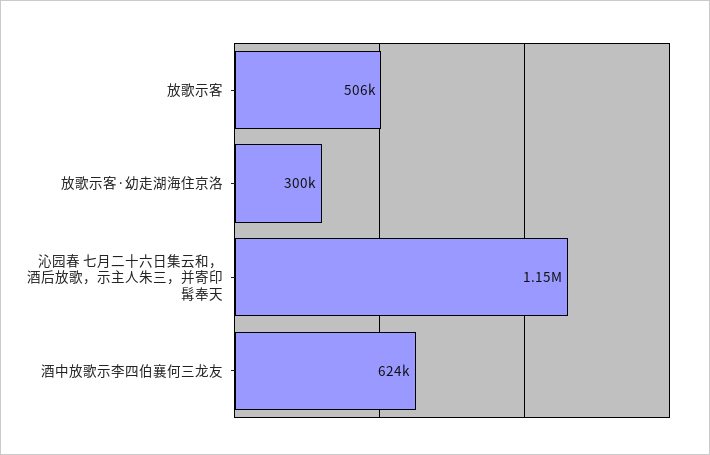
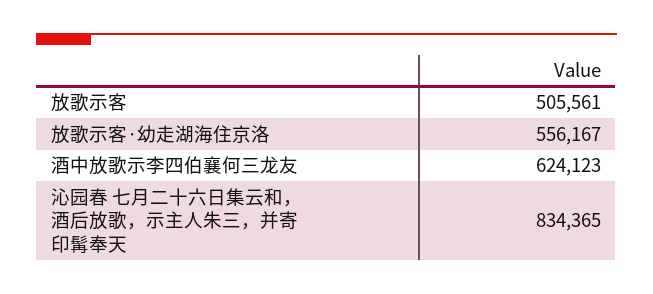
放歌示客·幼走湖海住京洛: 300000 -> 556167
沁园春 七月二十六日集云和，酒后放歌，示主人朱三，并寄印髯奉天: 1150000 -> 834365

